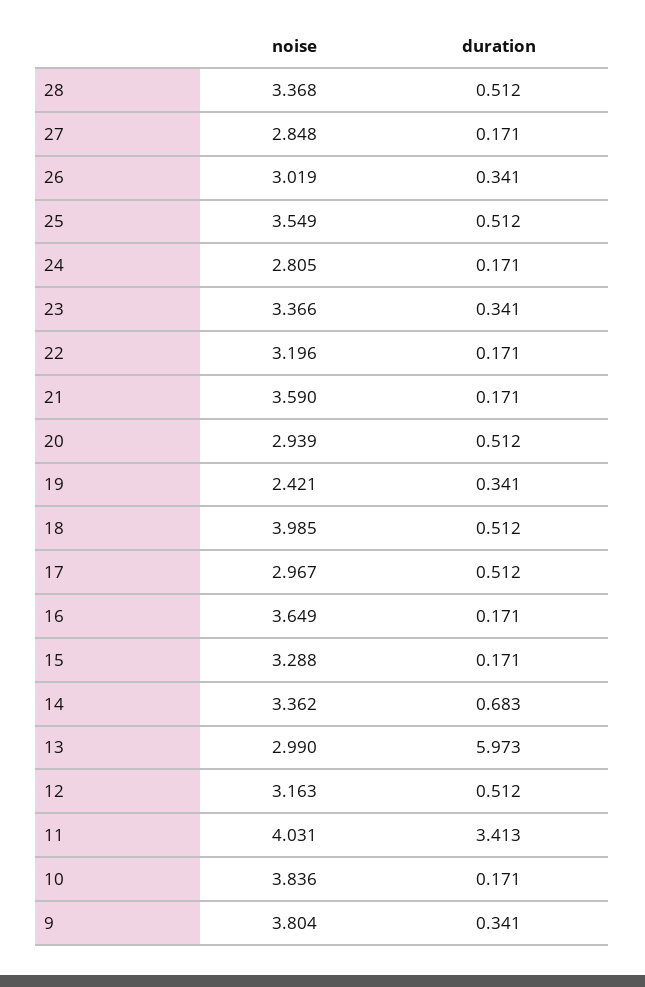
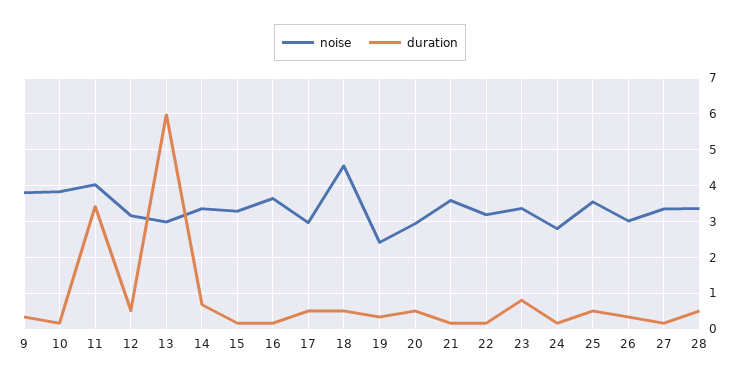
noise, 27: 2.848 -> 3.4
duration, 23: 0.341 -> 0.8
noise, 18: 3.985 -> 4.6

